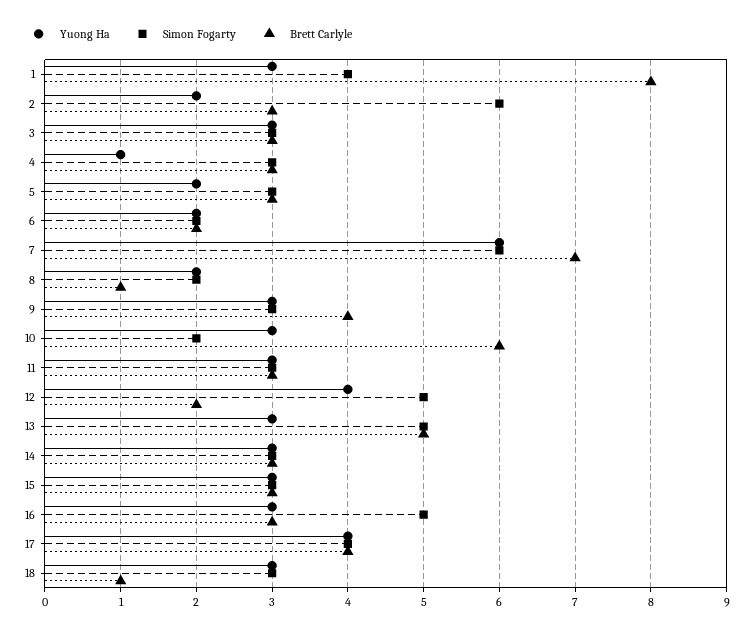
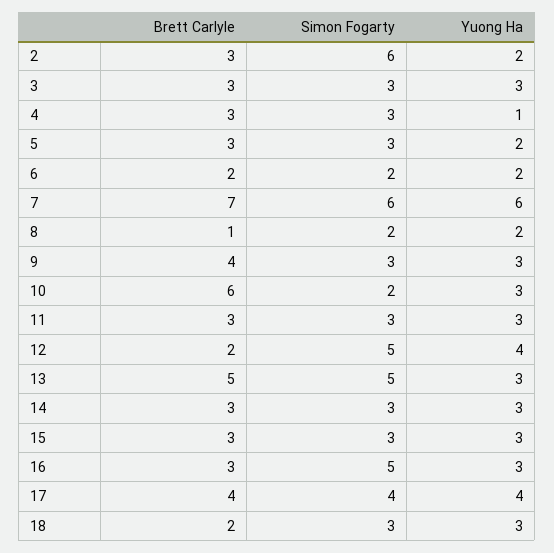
Yuong Ha, 1: 3 -> none
Simon Fogarty, 1: 4 -> none
Brett Carlyle, 1: 8 -> none
Brett Carlyle, 18: 1 -> 2

